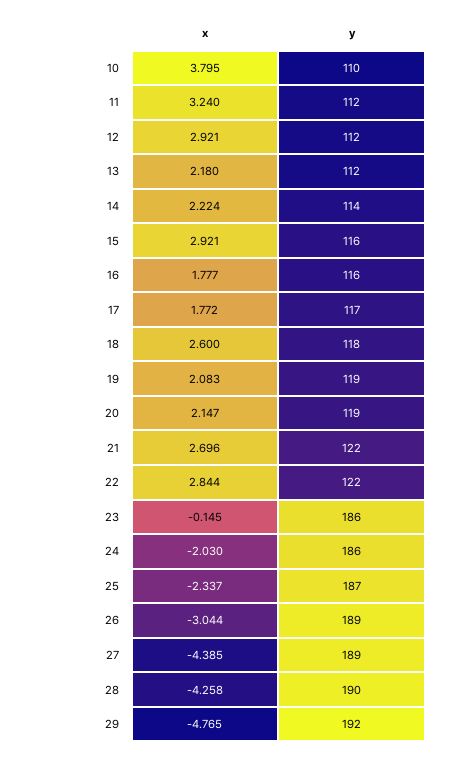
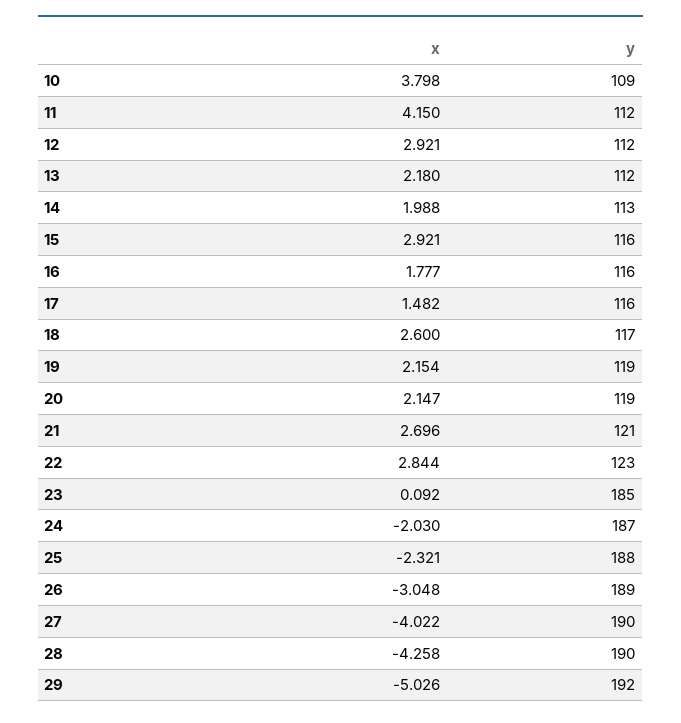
x, 10: 3.795 -> 3.798
y, 10: 110 -> 109
x, 11: 3.24 -> 4.15
x, 14: 2.224 -> 1.988
y, 14: 114 -> 113
x, 17: 1.772 -> 1.482
y, 17: 117 -> 116
y, 18: 118 -> 117
x, 19: 2.083 -> 2.154
y, 21: 122 -> 121
y, 22: 122 -> 123
x, 23: -0.145 -> 0.092
y, 23: 186 -> 185
y, 24: 186 -> 187
x, 25: -2.337 -> -2.321
y, 25: 187 -> 188
x, 26: -3.044 -> -3.048
x, 27: -4.385 -> -4.022
y, 27: 189 -> 190
x, 29: -4.765 -> -5.026

